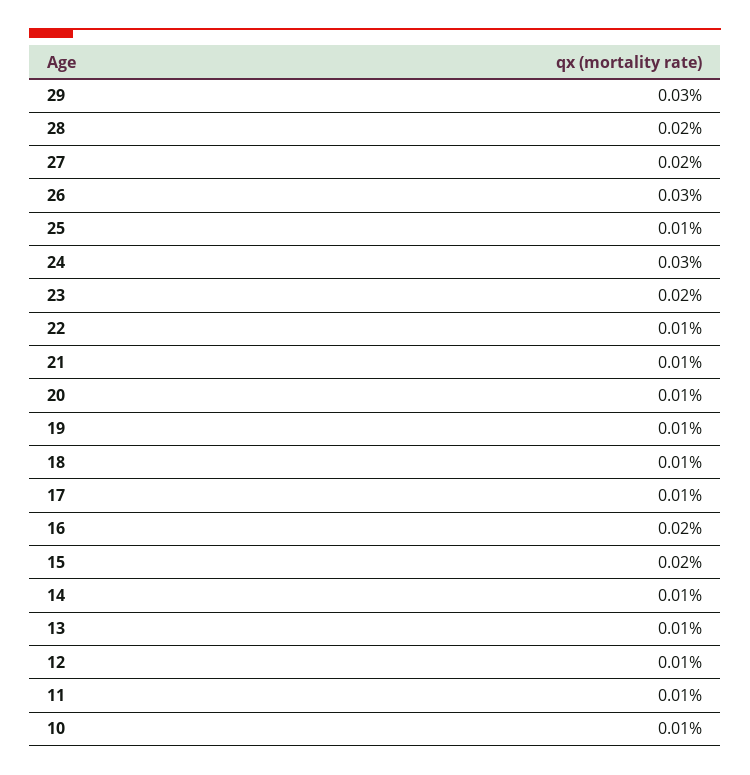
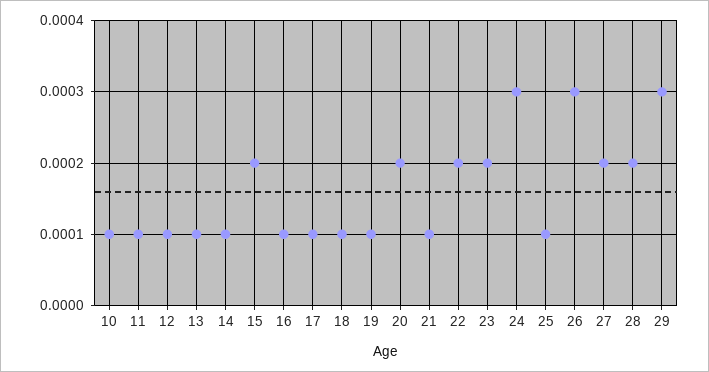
22: 0.0001 -> 0.0002
20: 0.0001 -> 0.0002
16: 0.0002 -> 0.0001

